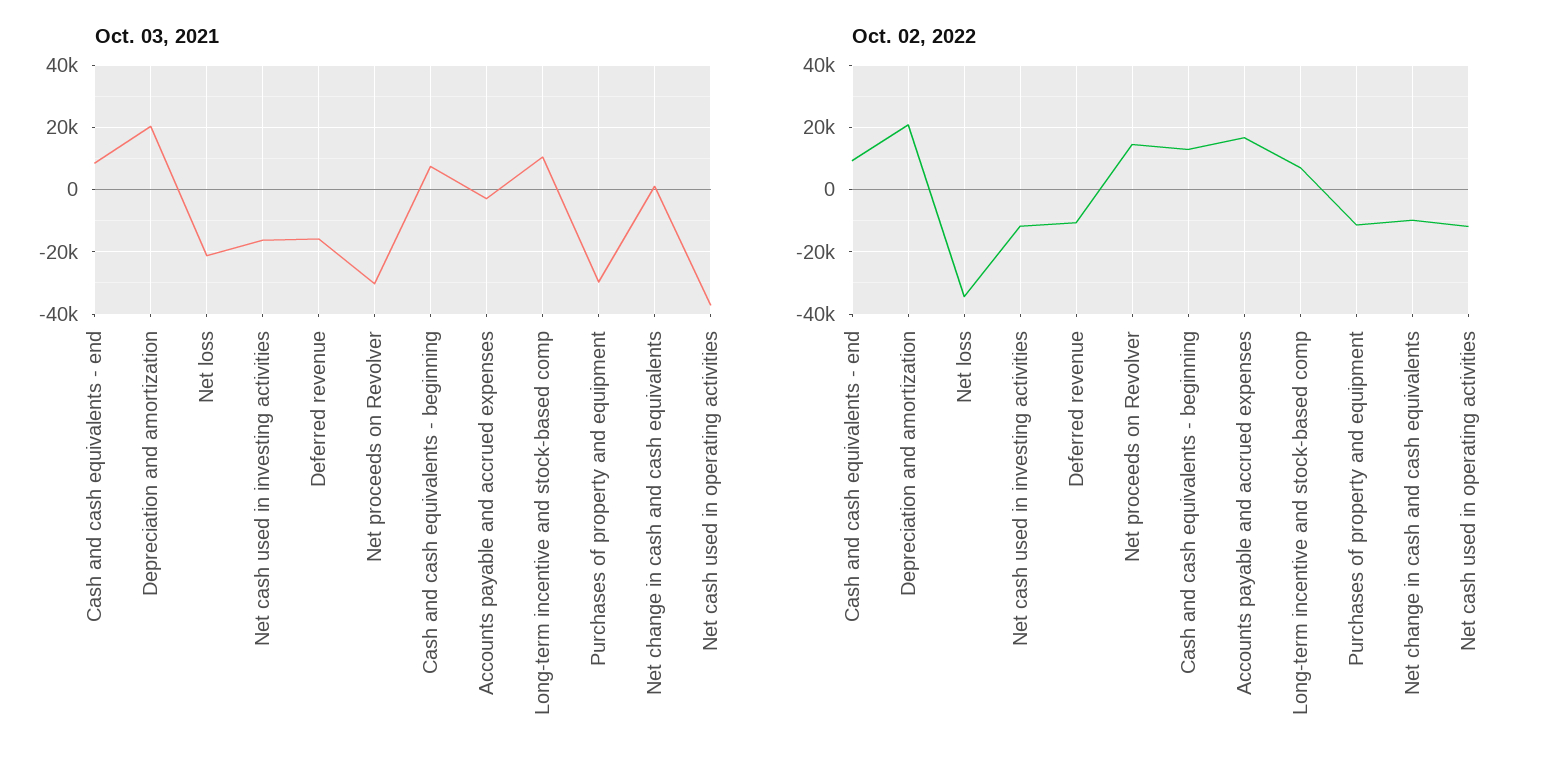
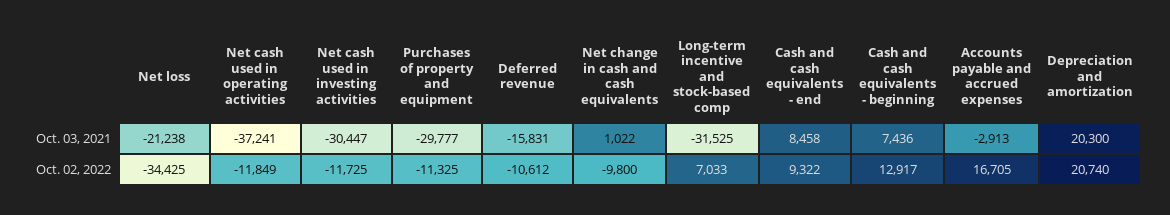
Oct. 03, 2021, Net cash used in investing activities: -16000 -> -30447
Oct. 03, 2021, Net proceeds on Revolver: -30000 -> none
Oct. 03, 2021, Long-term incentive and stock-based comp: 10000 -> -31525
Oct. 02, 2022, Net proceeds on Revolver: 14000 -> none

